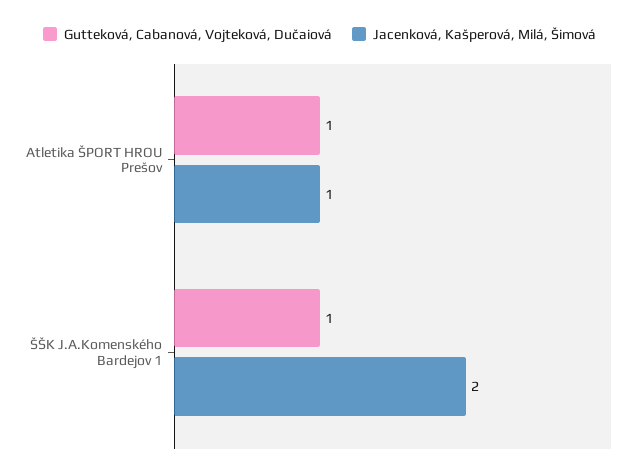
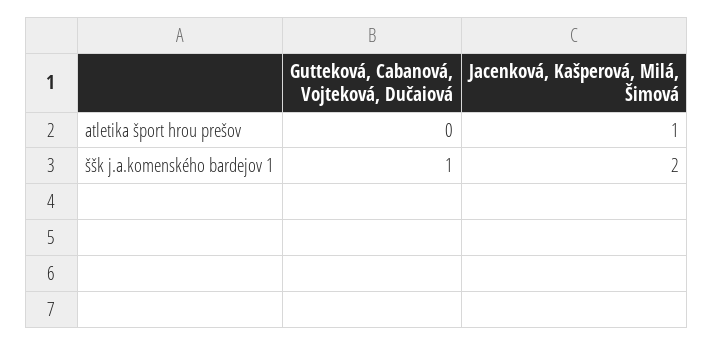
Gutteková, Cabanová, Vojteková, Dučaiová, Atletika ŠPORT HROU Prešov: 1 -> 0

